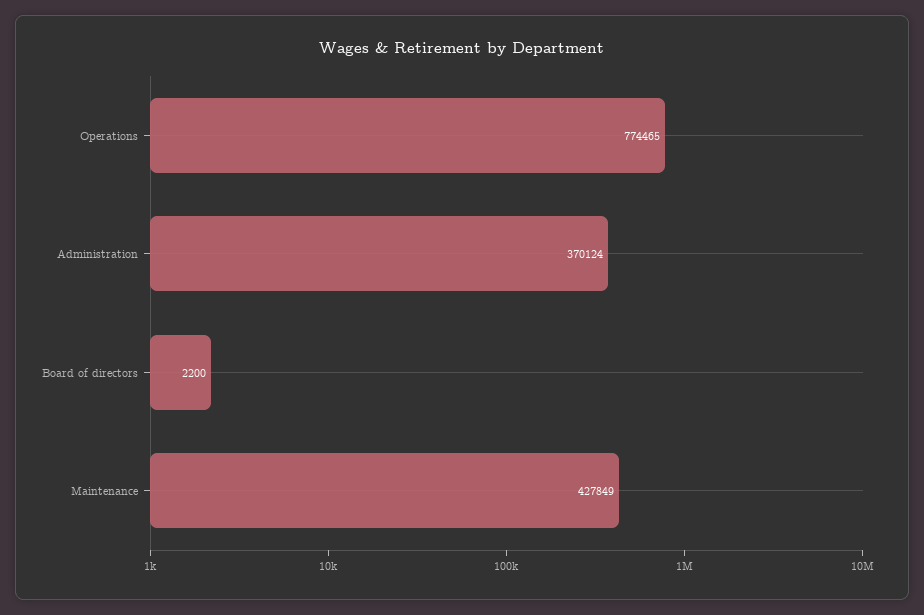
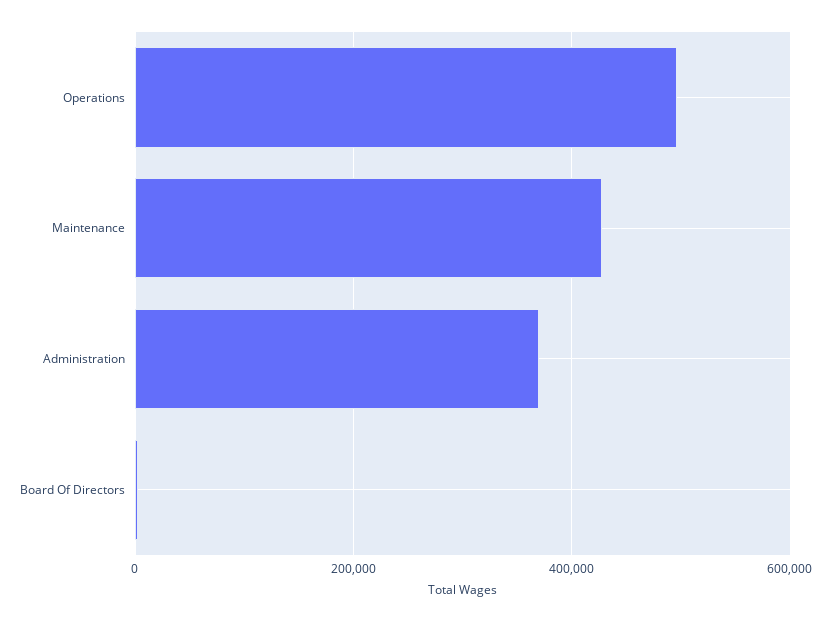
Operations: 774465 -> 500000

